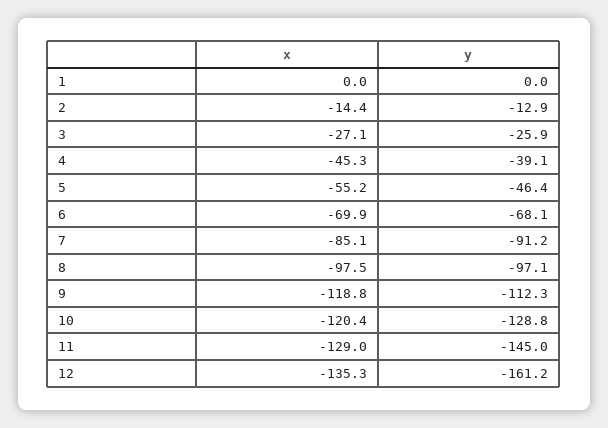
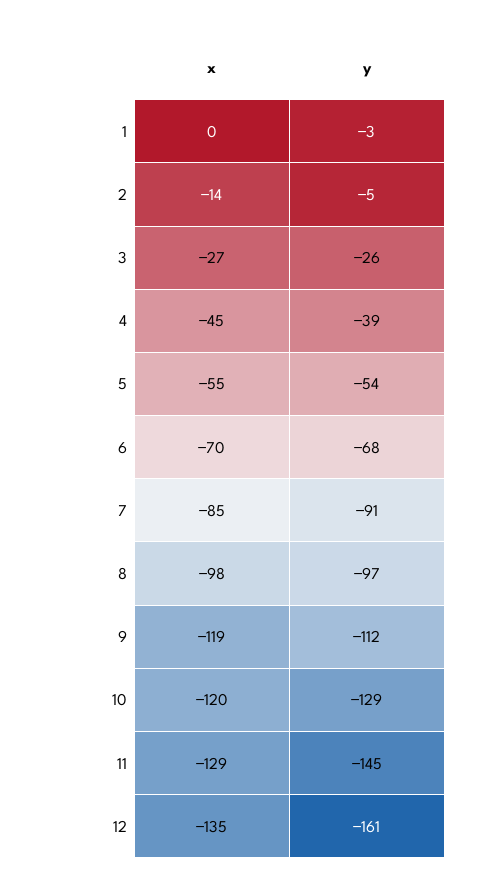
y, 1: 0 -> -3
y, 2: -12.9 -> -5
y, 5: -46.4 -> -54

